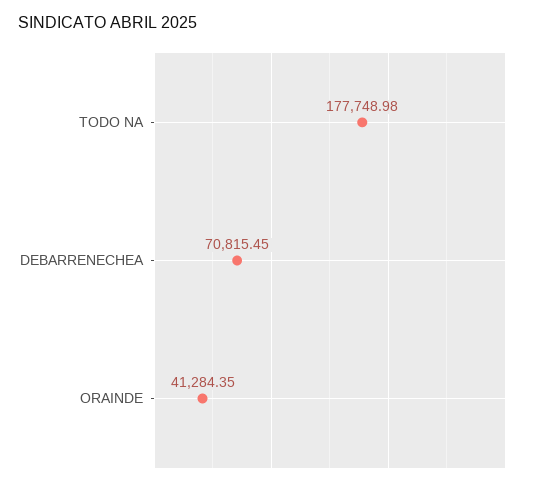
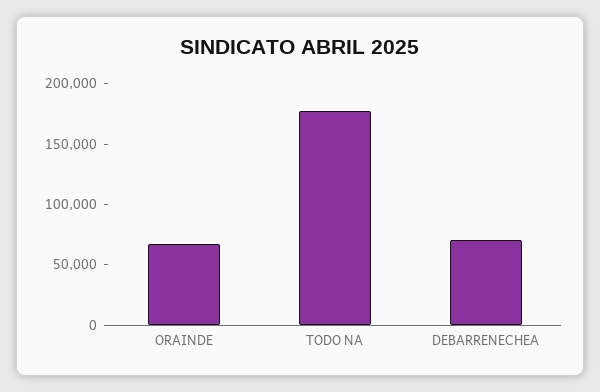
ORAINDE: 41284.35 -> 70000

